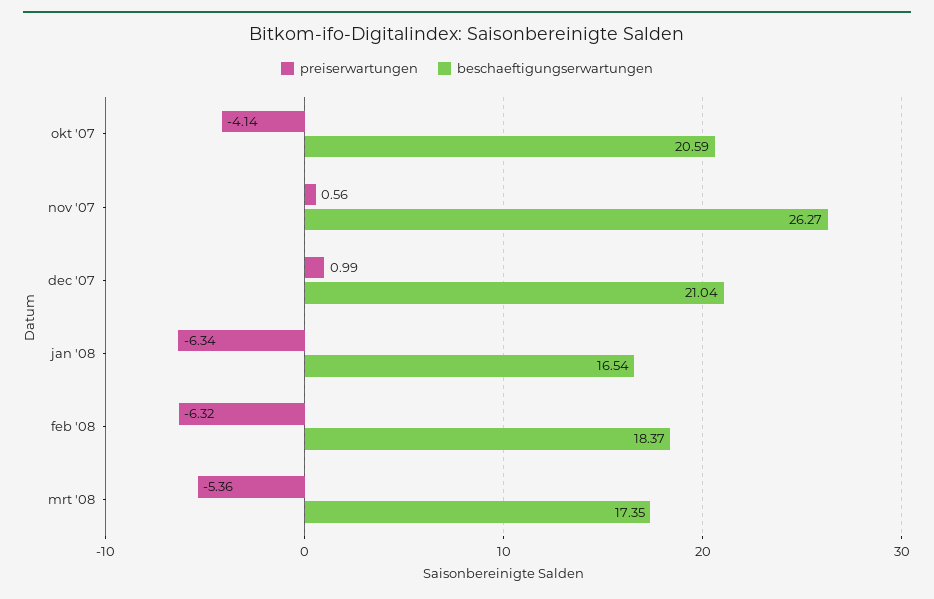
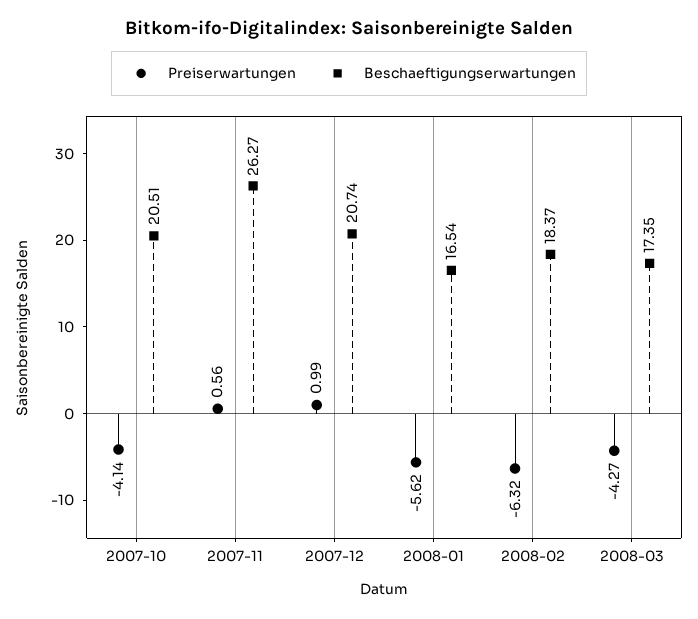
beschaeftigungserwartungen, okt '07: 20.59 -> 20.51
beschaeftigungserwartungen, dec '07: 21.04 -> 20.74
preiserwartungen, jan '08: -6.34 -> -5.62
preiserwartungen, mrt '08: -5.36 -> -4.27

